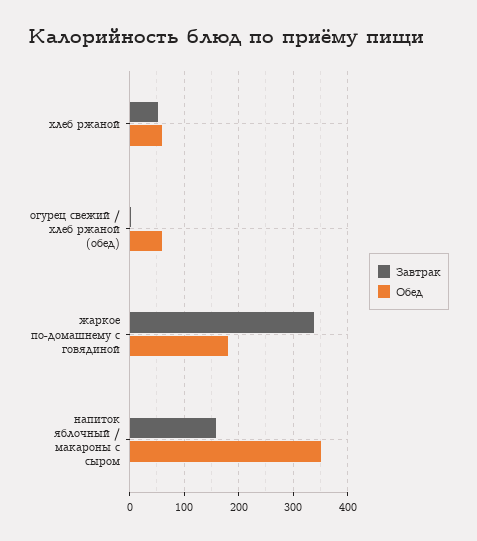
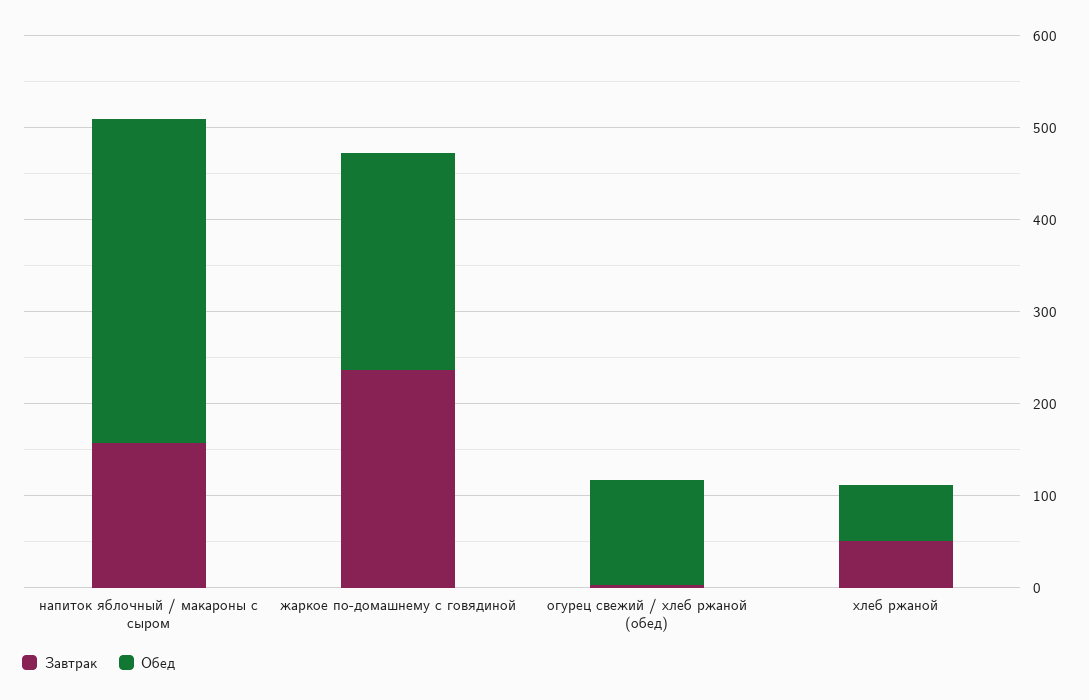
Обед, огурец свежий / хлеб ржаной (обед): 60 -> 120
Завтрак, жаркое по-домашнему с говядиной: 340 -> 240
Обед, жаркое по-домашнему с говядиной: 180 -> 240

